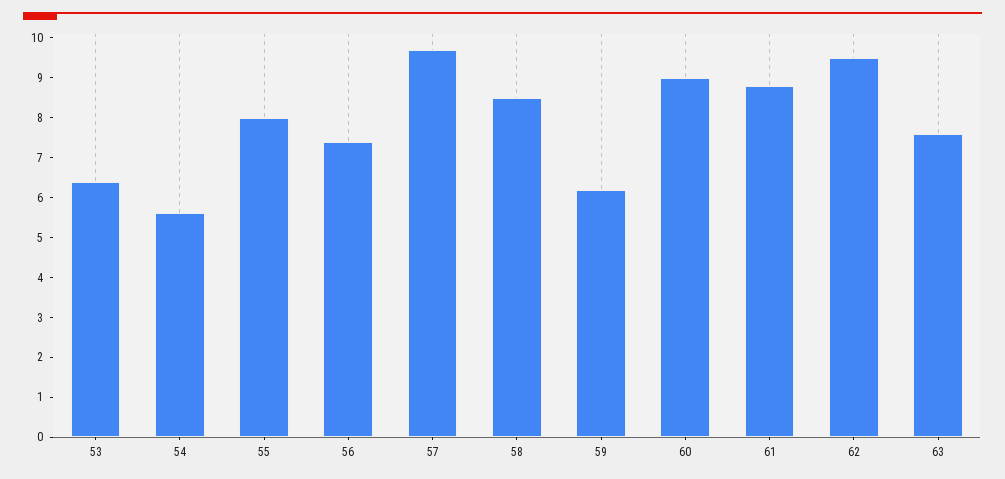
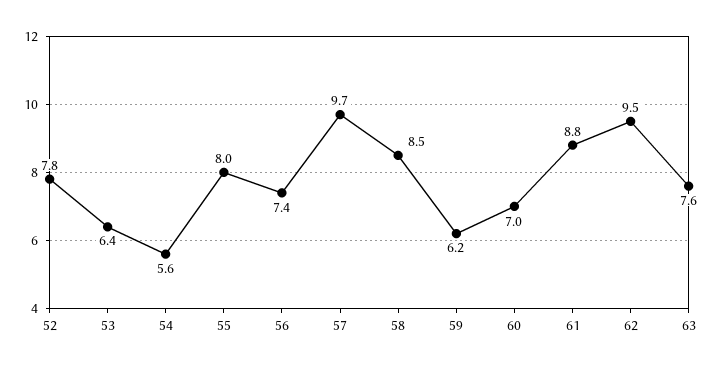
60: 9 -> 7
52: none -> 7.8

